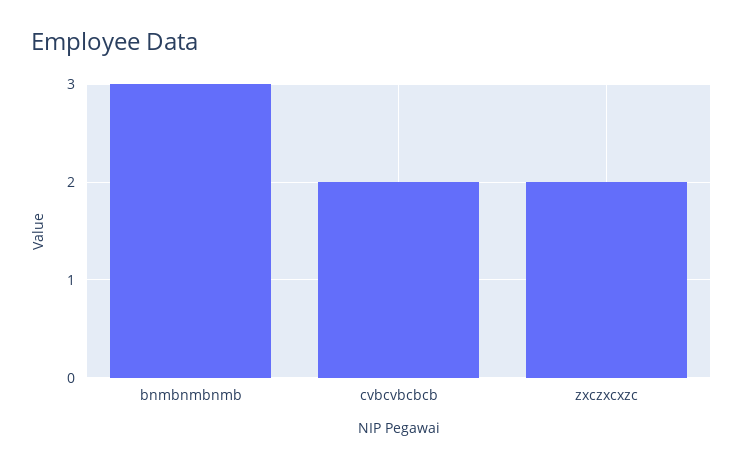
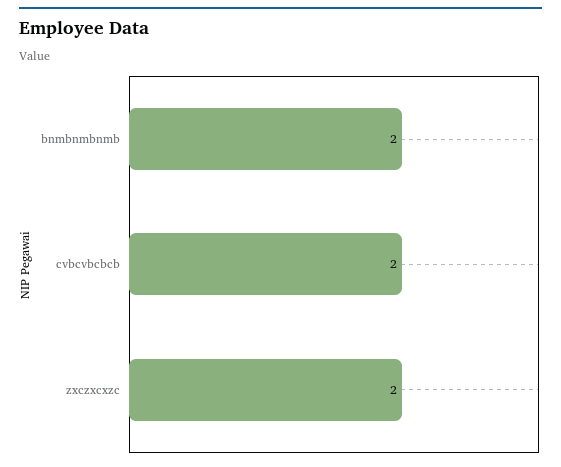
bnmbnmbnmb: 3 -> 2

